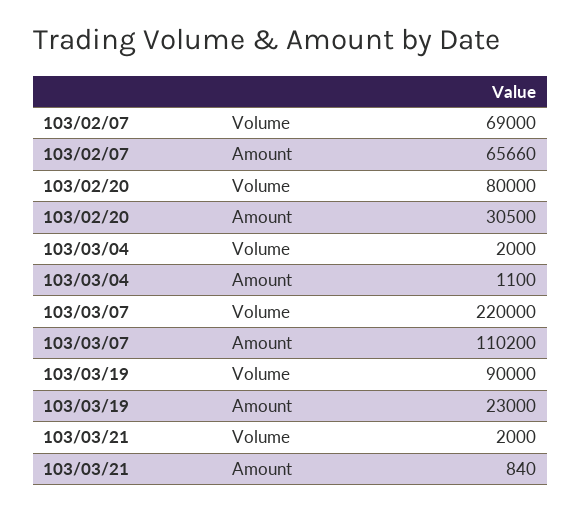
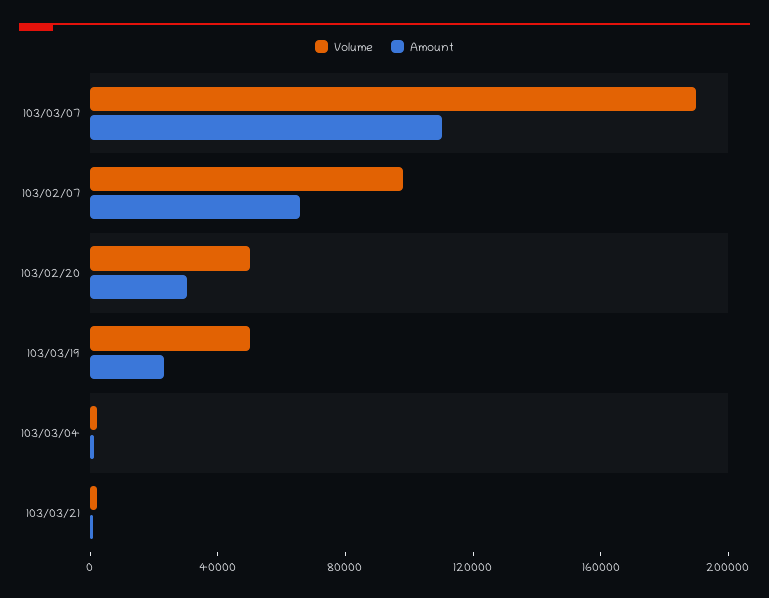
Volume, 103/02/07: 69000 -> 100000
Volume, 103/02/20: 80000 -> 50000
Volume, 103/03/07: 220000 -> 190000
Volume, 103/03/19: 90000 -> 50000

